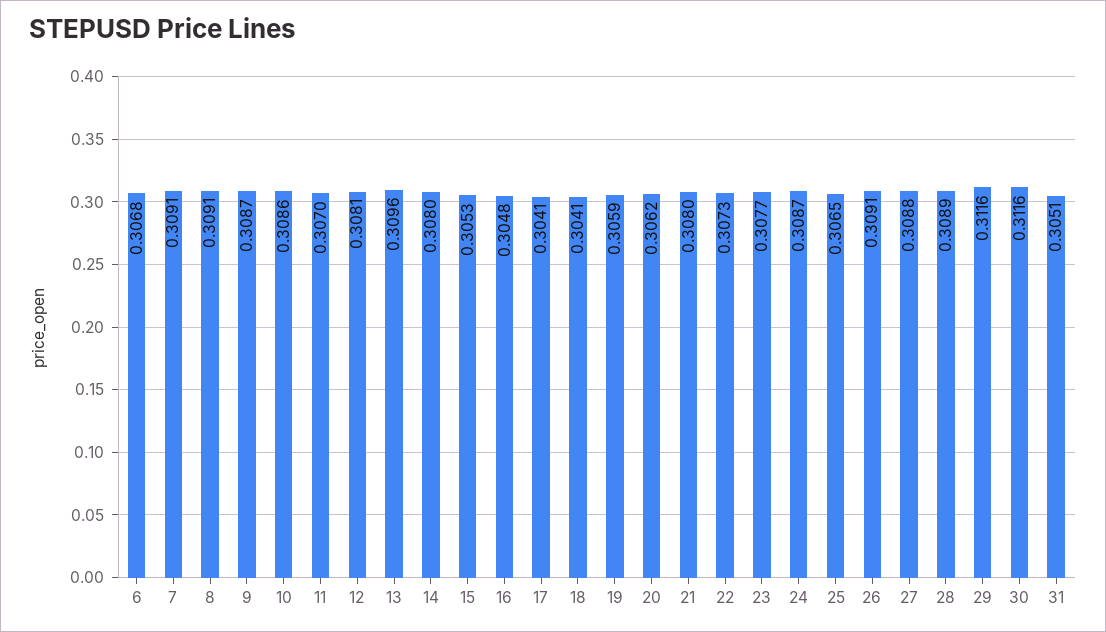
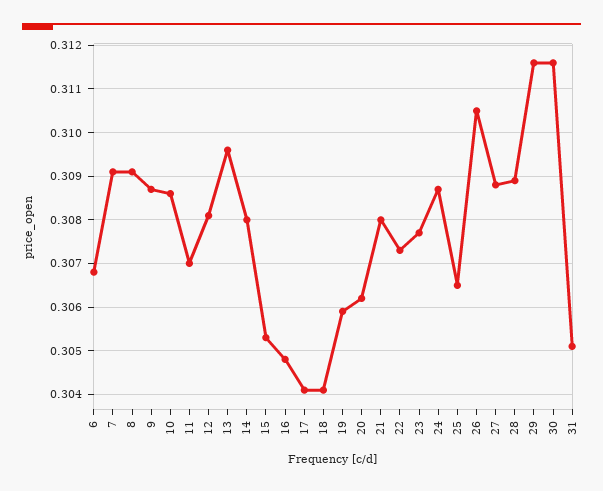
26: 0.3091 -> 0.3105

